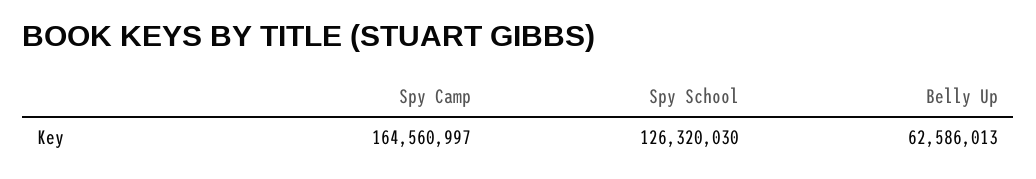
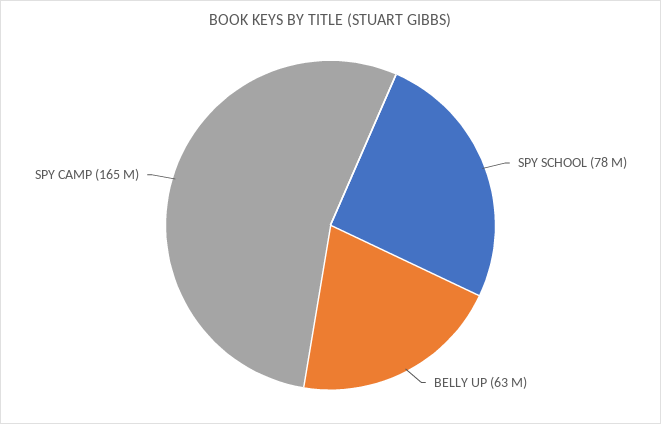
Spy School: 126320030 -> 78000000

